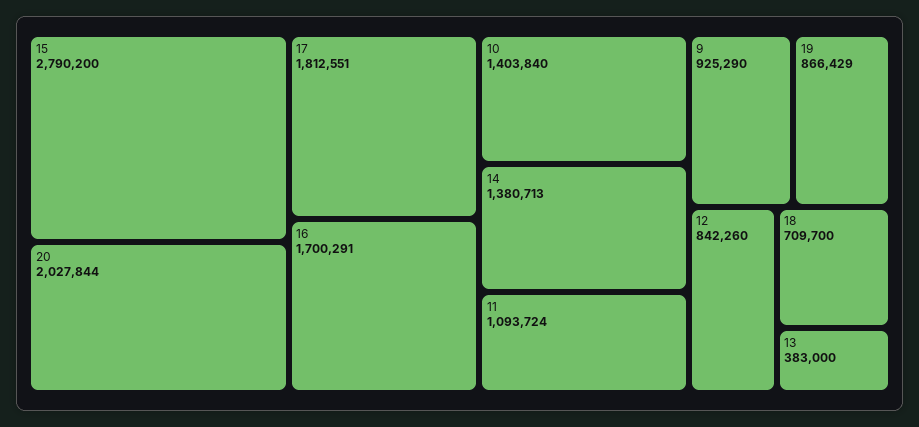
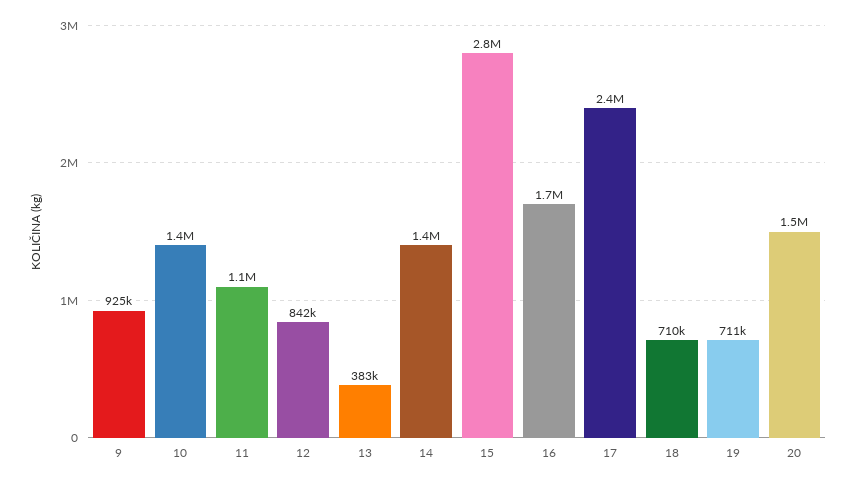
20: 2027844 -> 1500000
17: 1812551 -> 2400000
19: 866429 -> 711000

